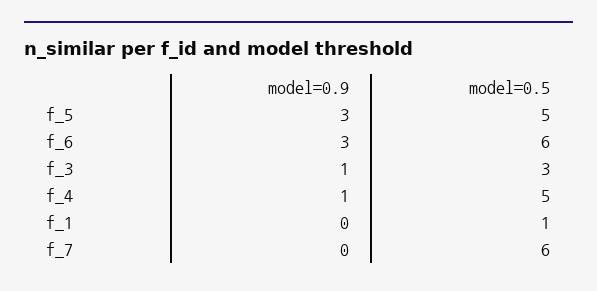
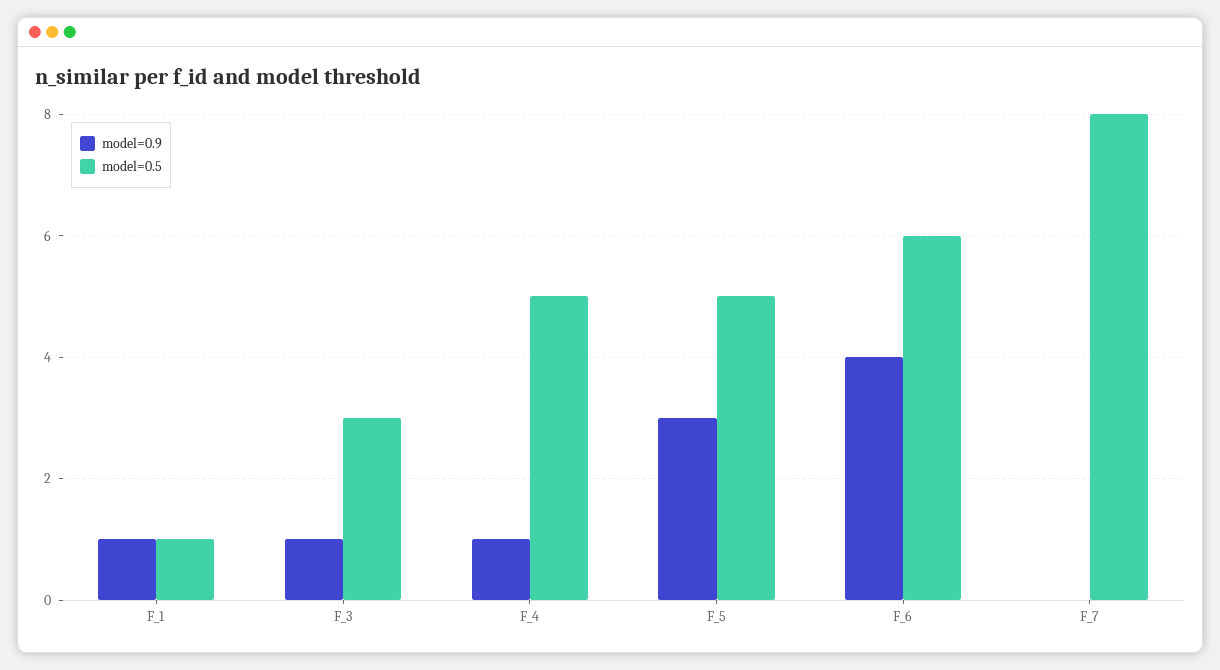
model=0.9, f_6: 3 -> 4
model=0.9, f_1: 0 -> 1
model=0.5, f_7: 6 -> 8

